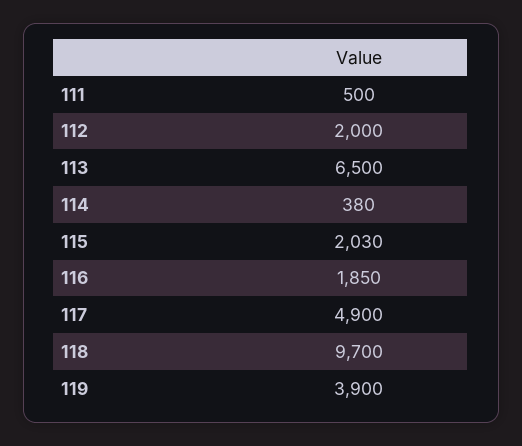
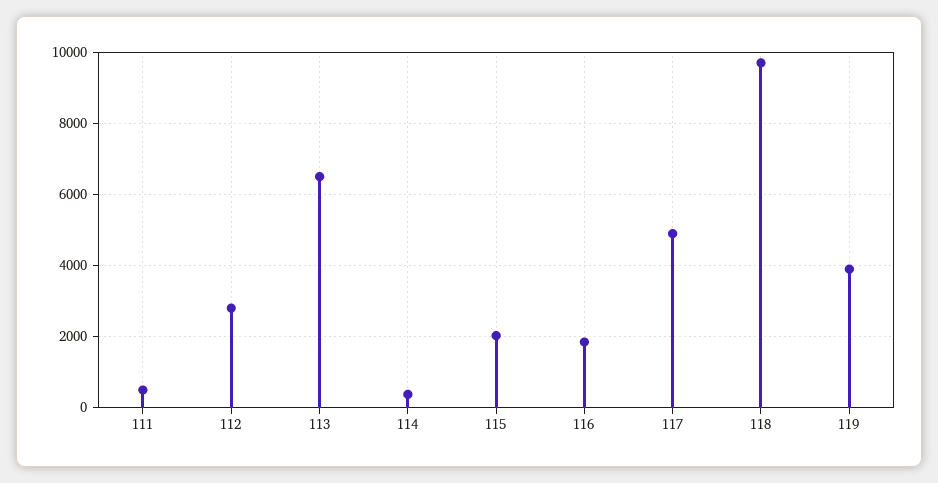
112: 2000 -> 2800

